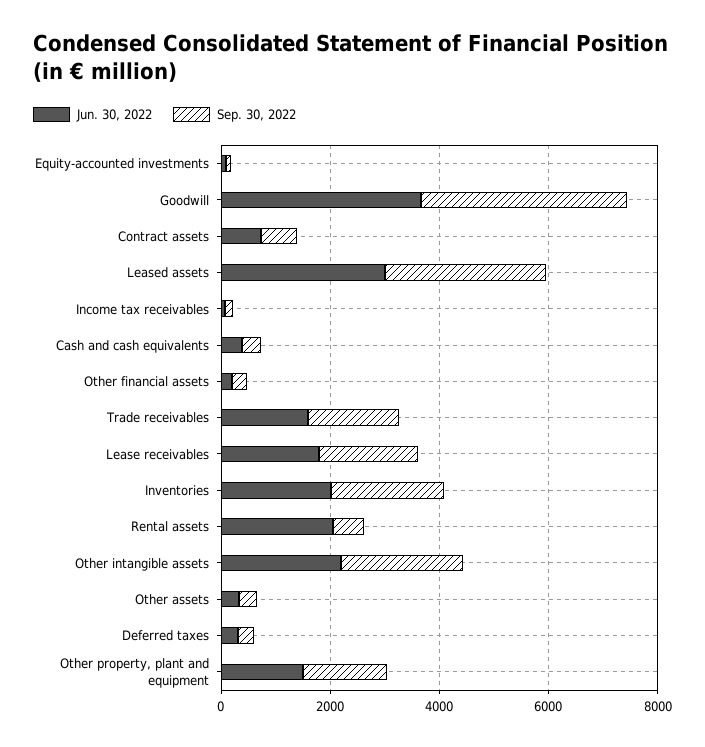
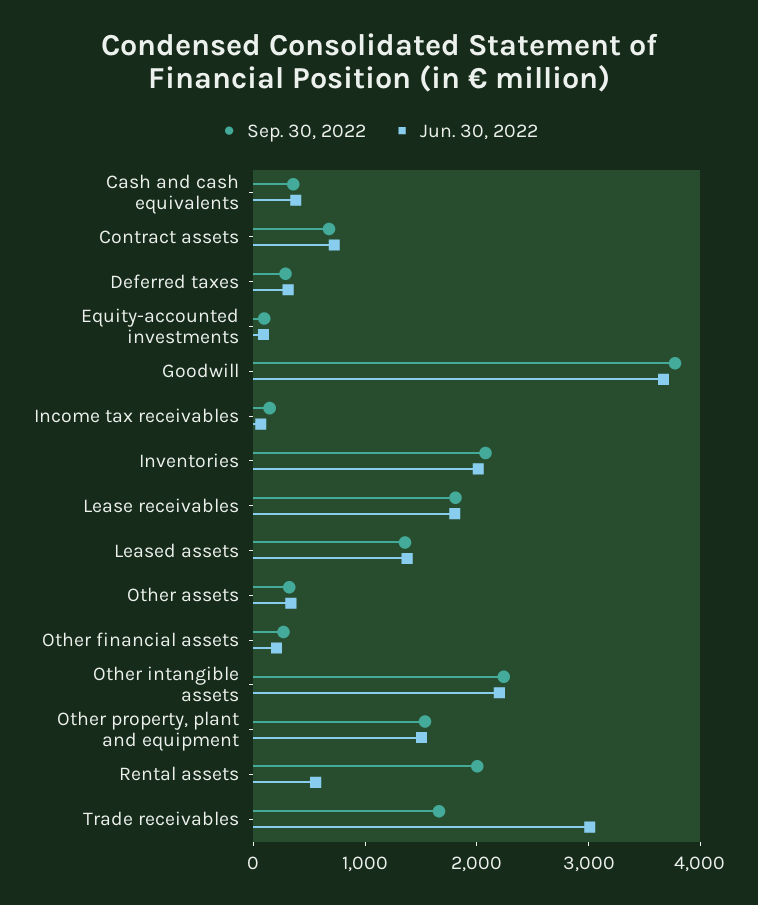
Jun. 30, 2022, Leased assets: 3000 -> 1400
Sep. 30, 2022, Leased assets: 3000 -> 1400
Jun. 30, 2022, Trade receivables: 1500 -> 3000
Jun. 30, 2022, Rental assets: 2000 -> 600
Sep. 30, 2022, Rental assets: 500 -> 2000

